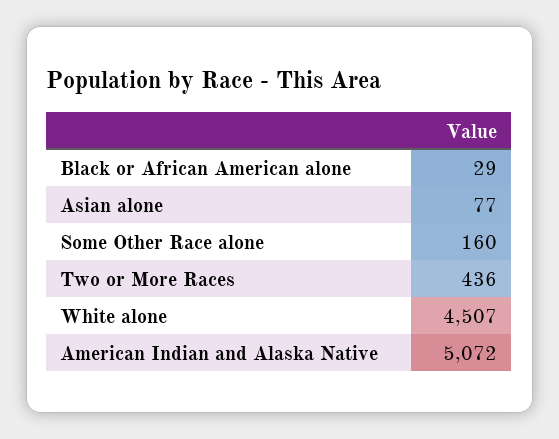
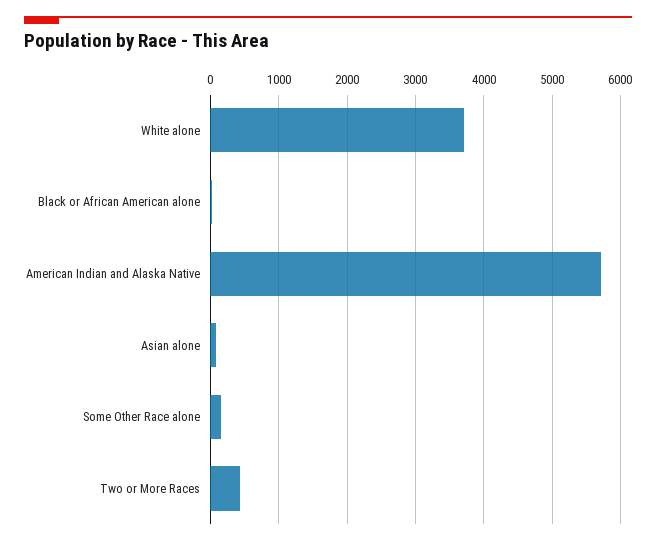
White alone: 4507 -> 3700
American Indian and Alaska Native: 5072 -> 5700

